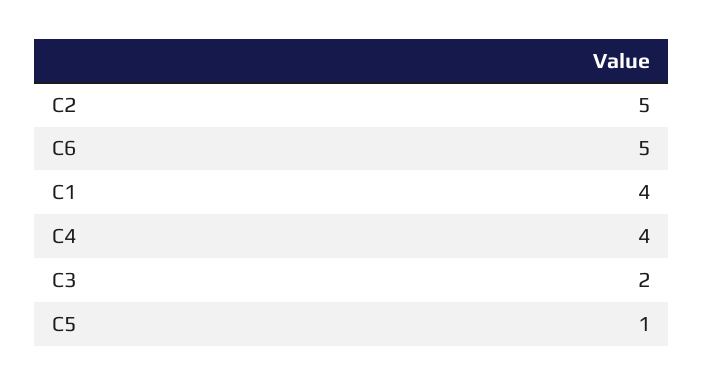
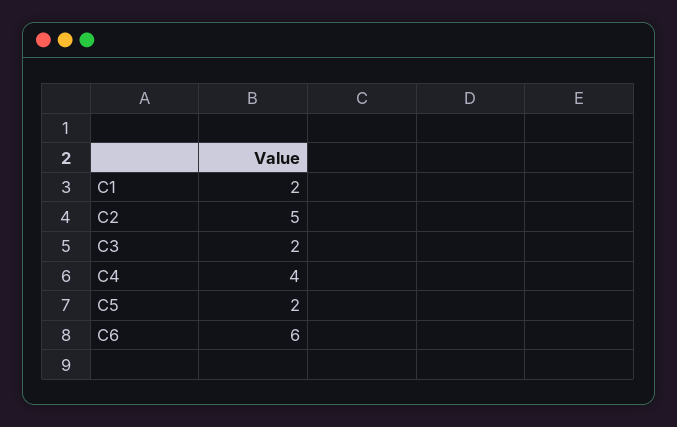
C6: 5 -> 6
C1: 4 -> 2
C5: 1 -> 2

